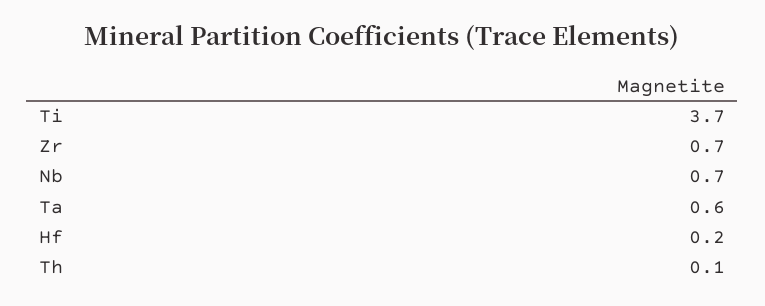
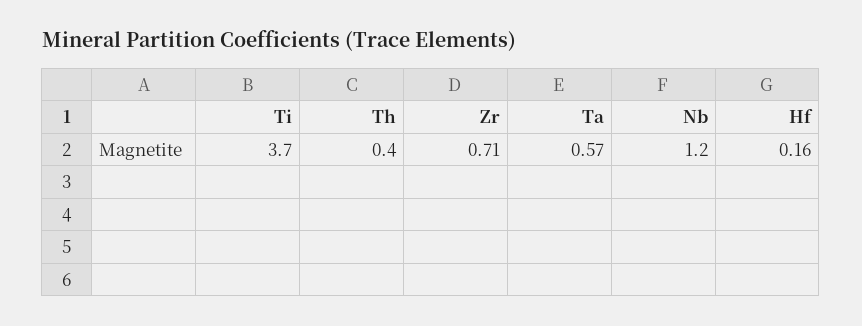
Nb: 0.7 -> 1.2
Th: 0.1 -> 0.4

